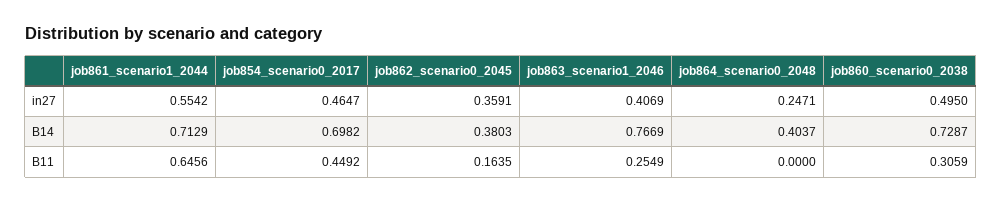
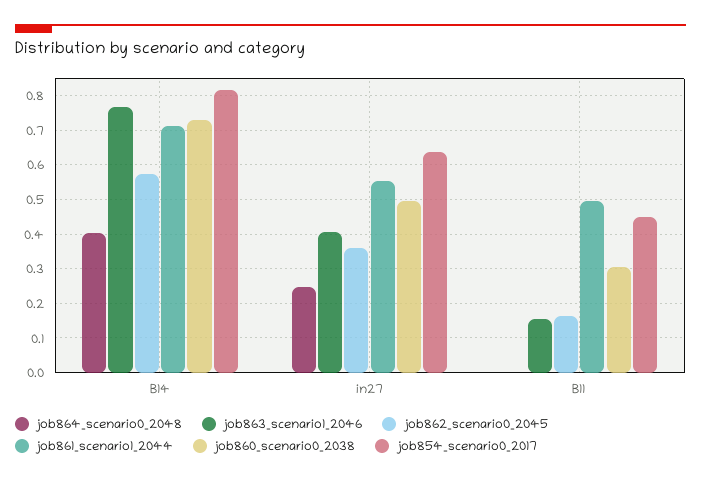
job854_scenario0_2017, in27: 0.4647 -> 0.64
job854_scenario0_2017, B14: 0.6982 -> 0.82
job862_scenario0_2045, B14: 0.3803 -> 0.58
job861_scenario1_2044, B11: 0.6456 -> 0.5
job863_scenario1_2046, B11: 0.2549 -> 0.16

